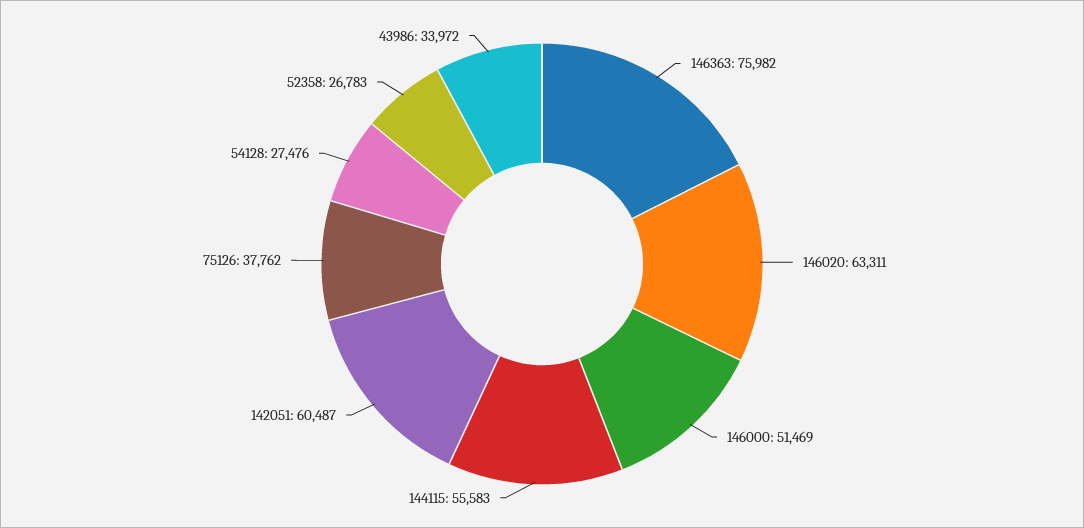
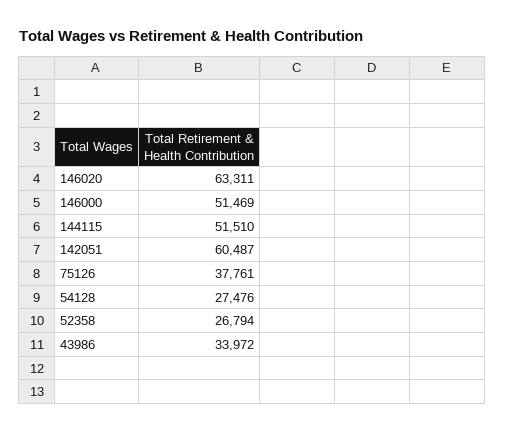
146363: 75982 -> none
144115: 55583 -> 51510
75126: 37762 -> 37761
52358: 26783 -> 26794

